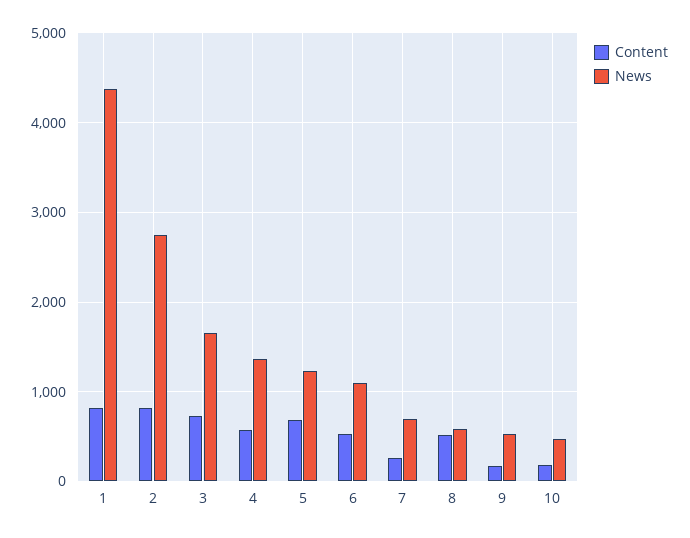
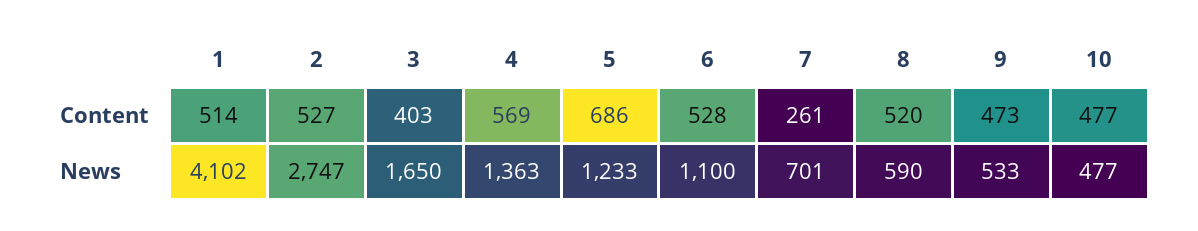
Content, 1: 800 -> 514
News, 1: 4400 -> 4102
Content, 2: 800 -> 527
Content, 3: 700 -> 403
Content, 9: 200 -> 473
Content, 10: 200 -> 477

